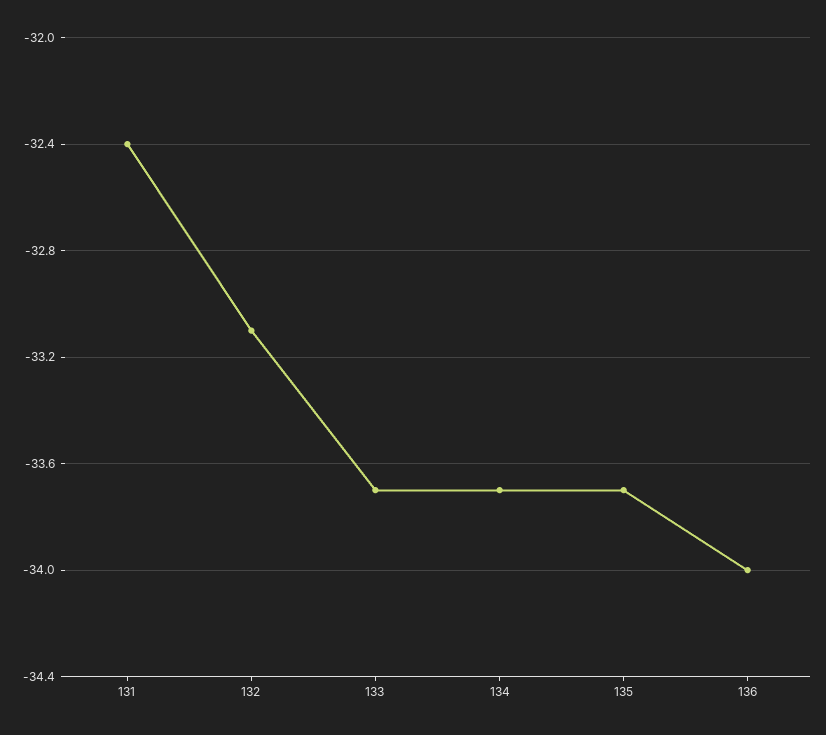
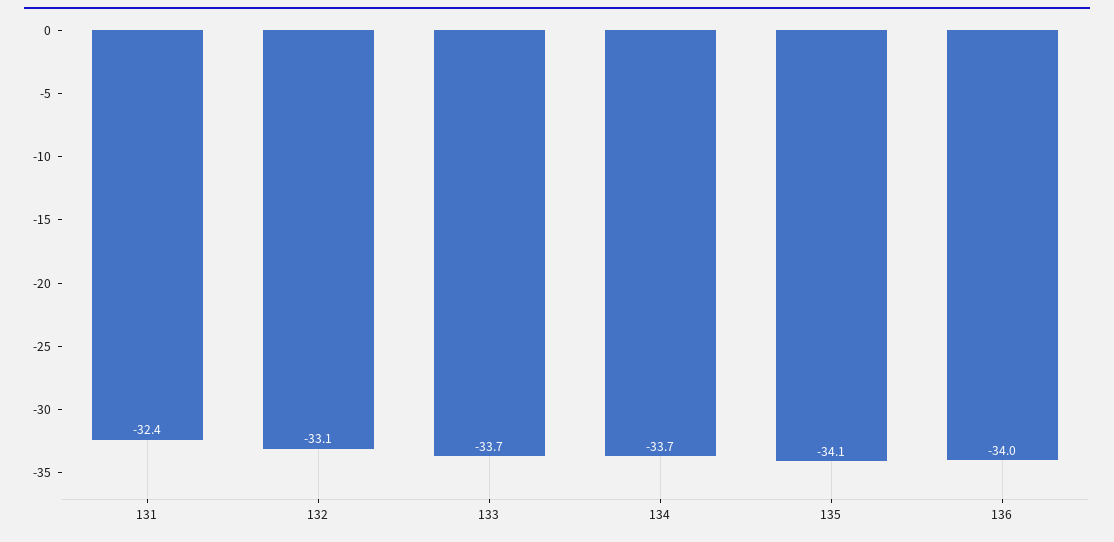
135: -33.7 -> -34.1

